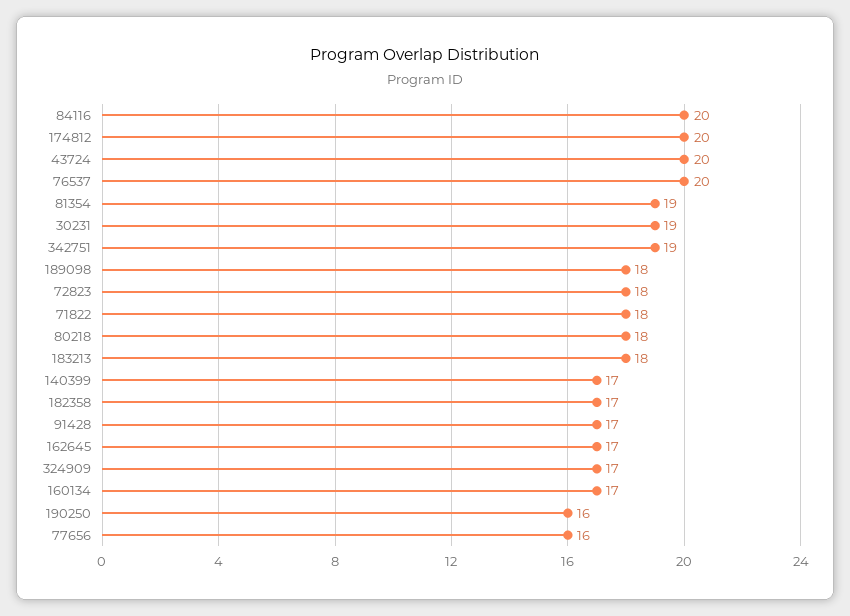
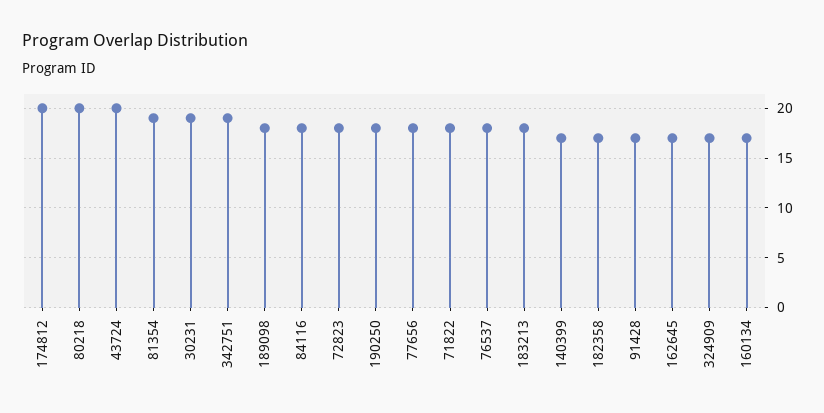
84116: 20 -> 18
76537: 20 -> 18
80218: 18 -> 20
190250: 16 -> 18
77656: 16 -> 18

